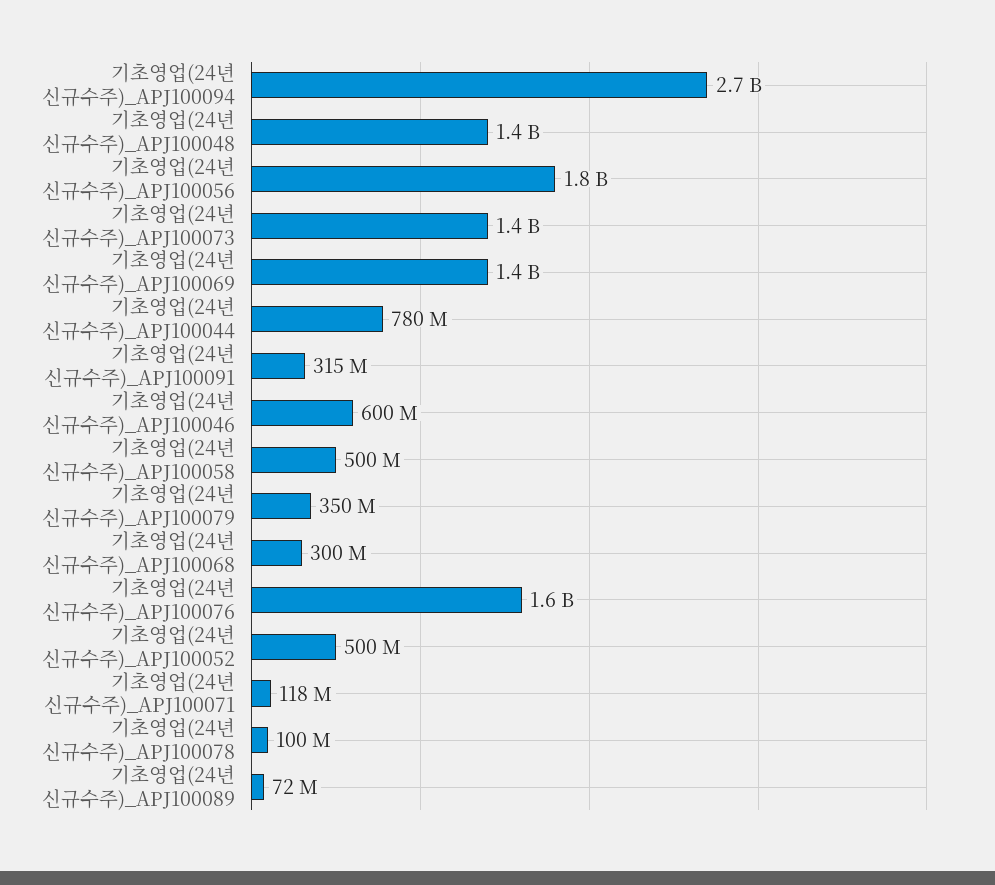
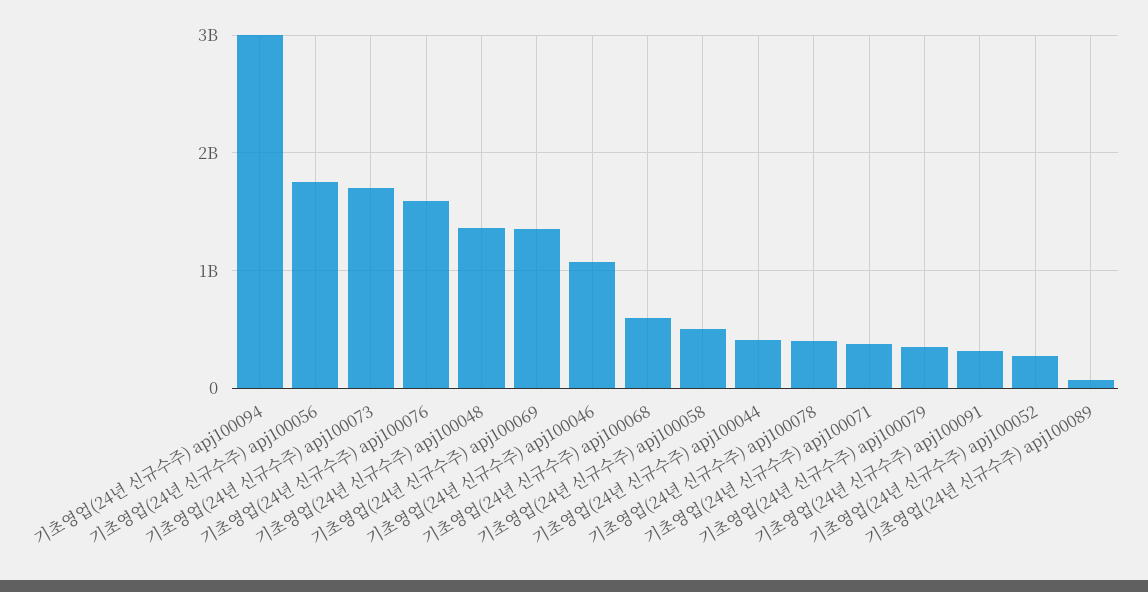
기초영업(24년 신규수주)_APJ100094: 2700000000 -> 3000000000
기초영업(24년 신규수주)_APJ100073: 1400000000 -> 1700000000
기초영업(24년 신규수주)_APJ100044: 780000000 -> 400000000
기초영업(24년 신규수주)_APJ100046: 600000000 -> 1100000000
기초영업(24년 신규수주)_APJ100068: 300000000 -> 600000000
기초영업(24년 신규수주)_APJ100052: 500000000 -> 300000000
기초영업(24년 신규수주)_APJ100071: 118000000 -> 400000000
기초영업(24년 신규수주)_APJ100078: 100000000 -> 400000000

